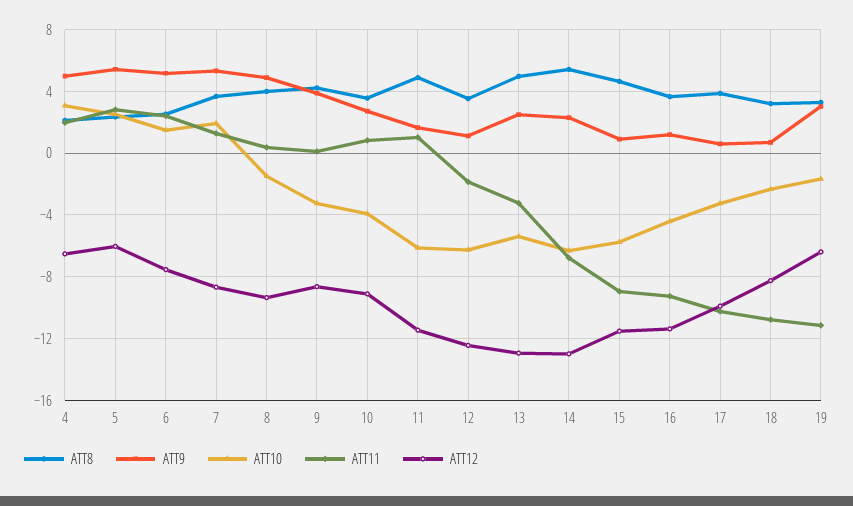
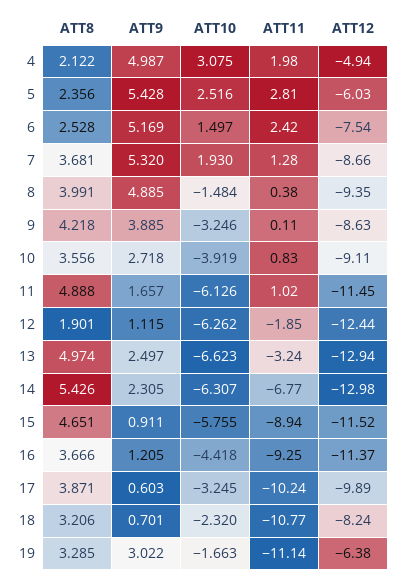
ATT12, 4: -6.5 -> -4.94
ATT8, 12: 3.5 -> 1.901
ATT10, 13: -5.5 -> -6.623

